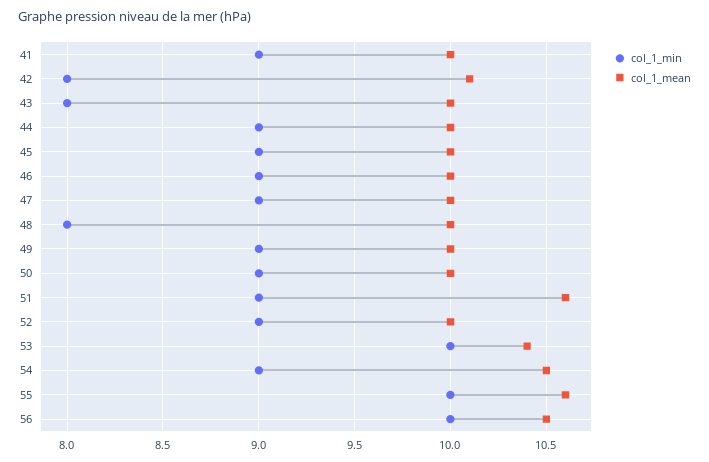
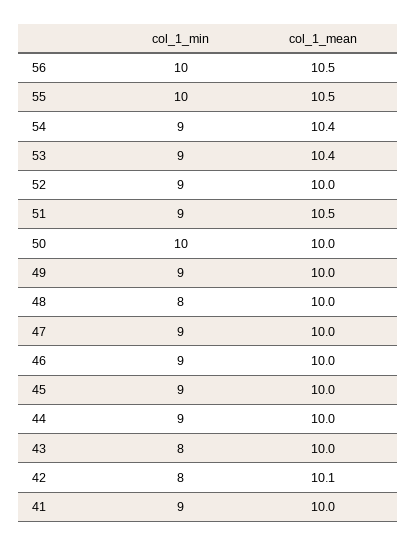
col_1_min, 50: 9 -> 10
col_1_mean, 51: 10.6 -> 10.5
col_1_min, 53: 10 -> 9
col_1_mean, 54: 10.5 -> 10.4
col_1_mean, 55: 10.6 -> 10.5

